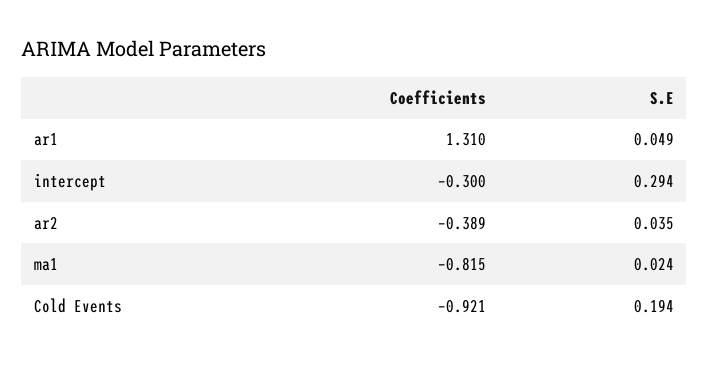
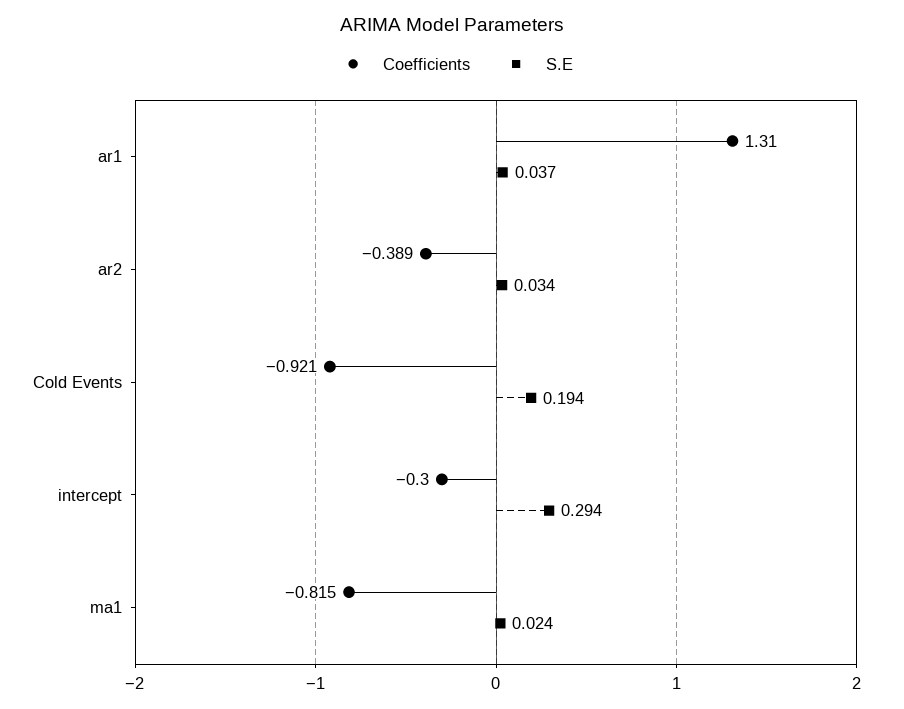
S.E, ar1: 0.049 -> 0.037
S.E, ar2: 0.035 -> 0.034

